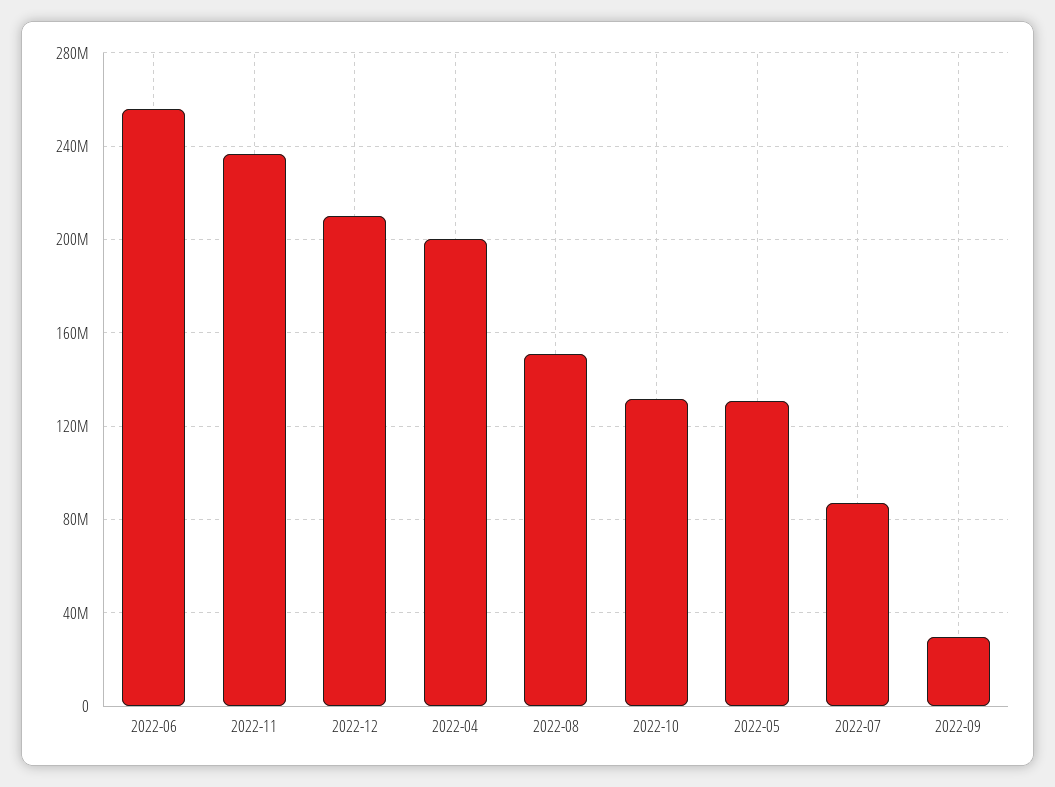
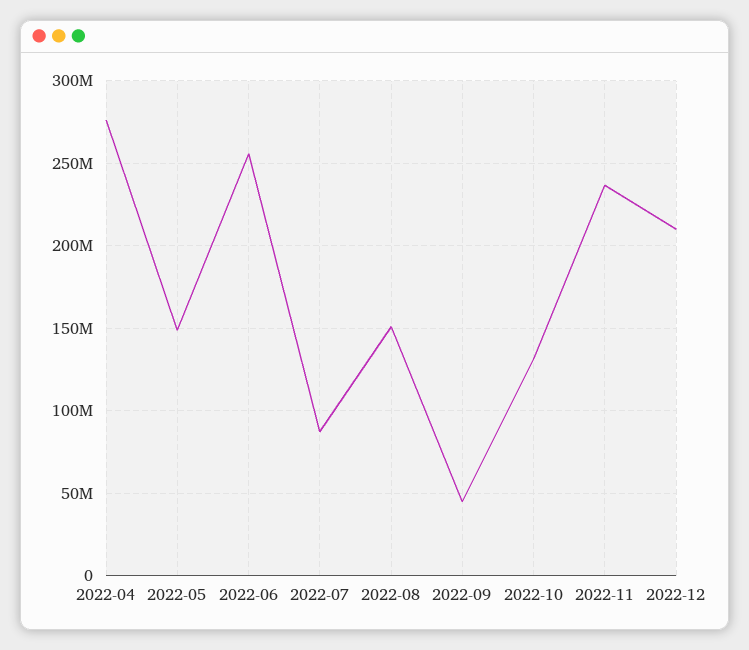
2022-04: 200000000 -> 275000000
2022-05: 130000000 -> 150000000
2022-09: 30000000 -> 45000000

